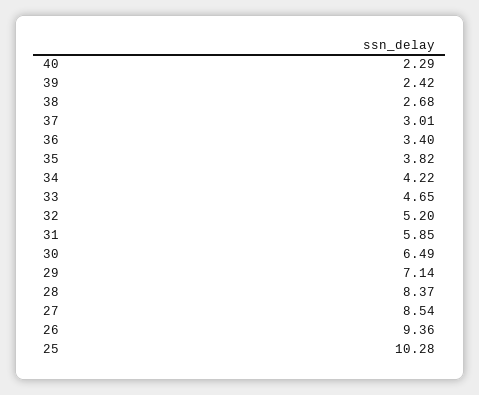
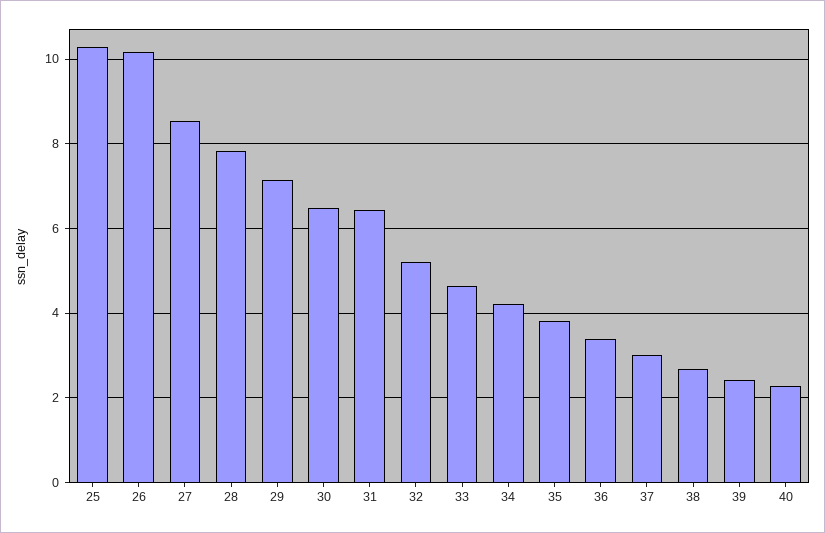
31: 5.85 -> 6.4
28: 8.37 -> 7.8
26: 9.36 -> 10.2

